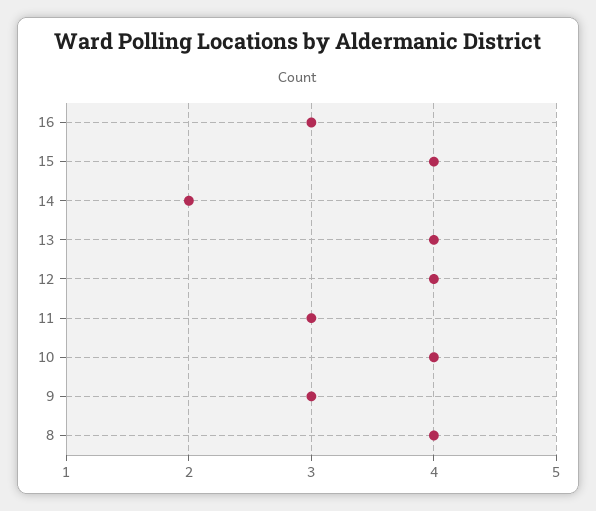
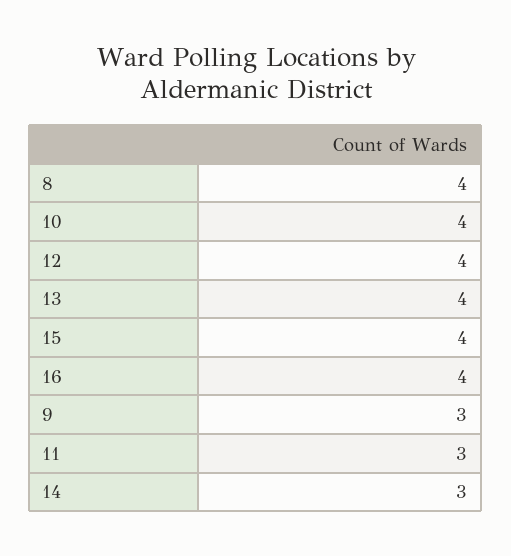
16: 3 -> 4
14: 2 -> 3

